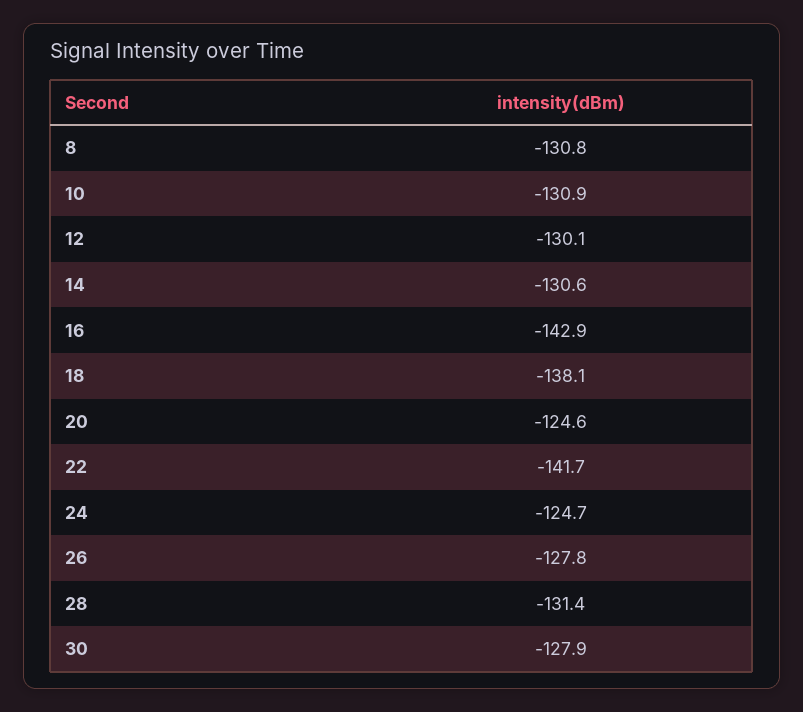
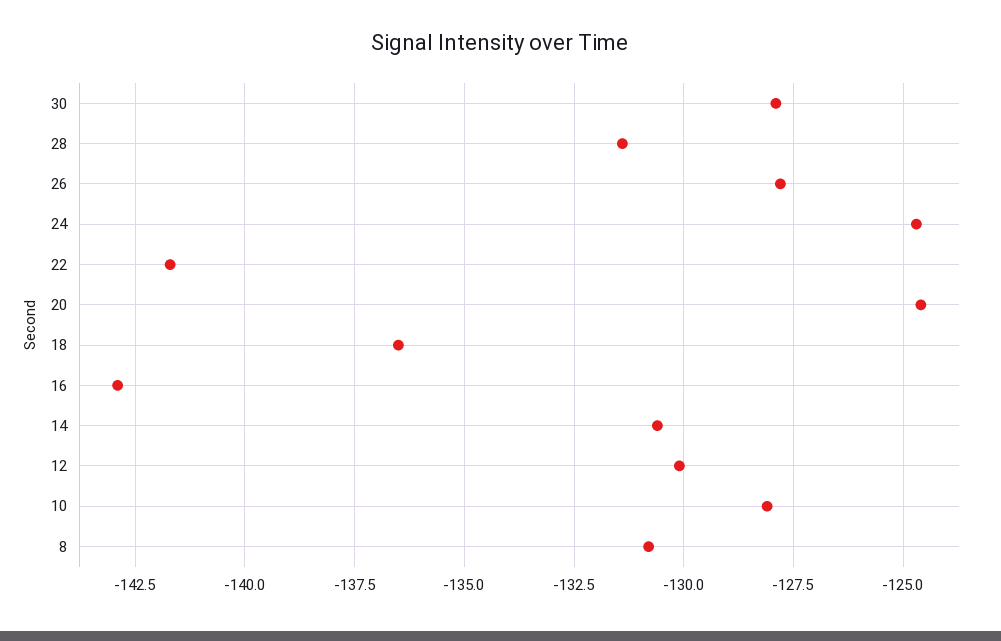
10: -130.9 -> -128
18: -138.1 -> -136.5

